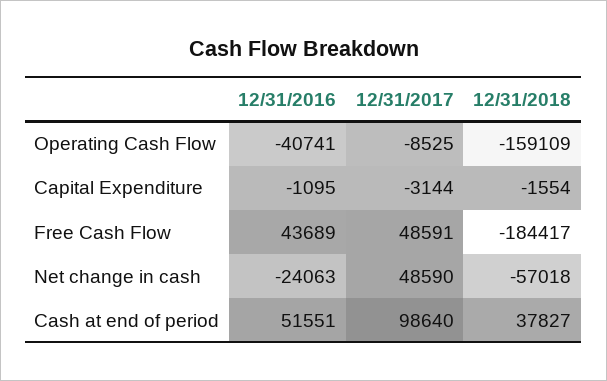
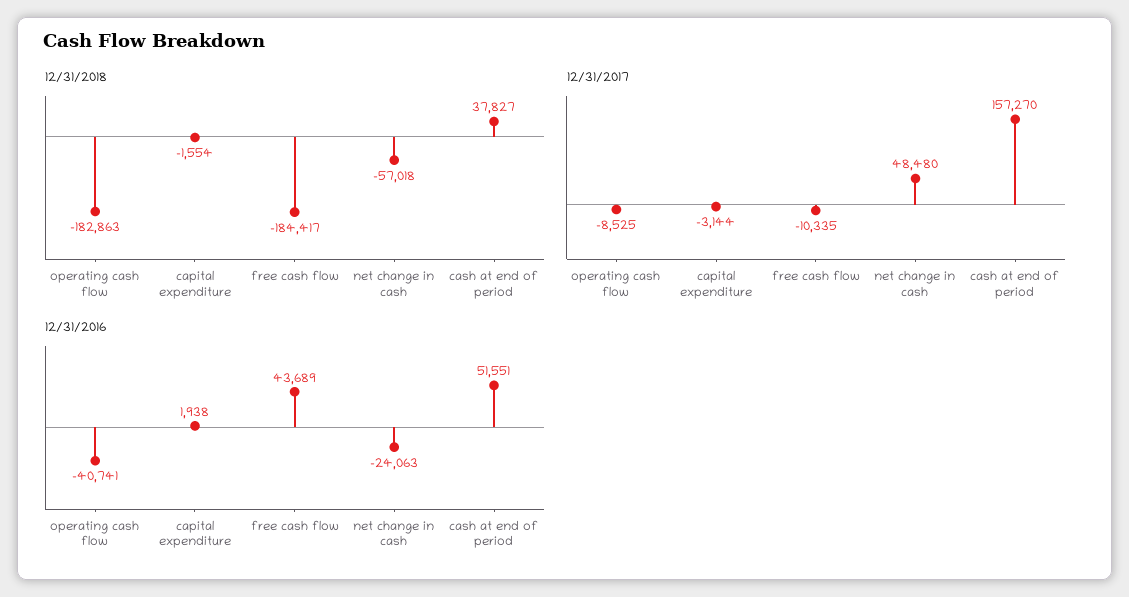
12/31/2018, Operating Cash Flow: -159109 -> -182863
12/31/2016, Capital Expenditure: -1095 -> 1938
12/31/2017, Free Cash Flow: 48591 -> -10335
12/31/2017, Net change in cash: 48590 -> 48480
12/31/2017, Cash at end of period: 98640 -> 157270

